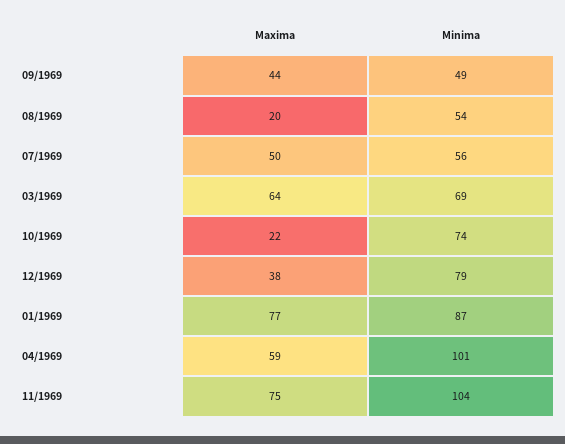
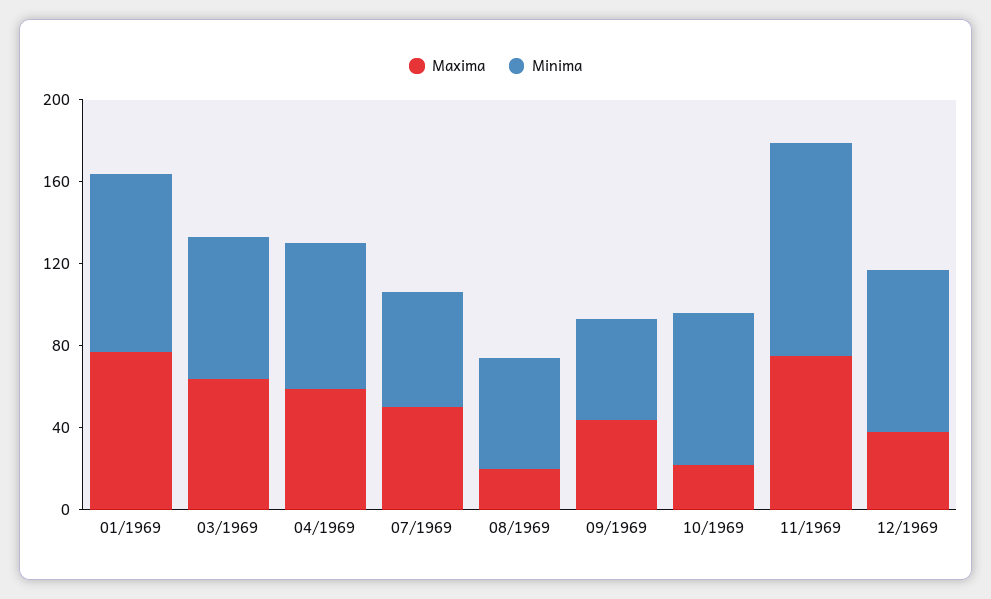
Minima, 04/1969: 101 -> 70

